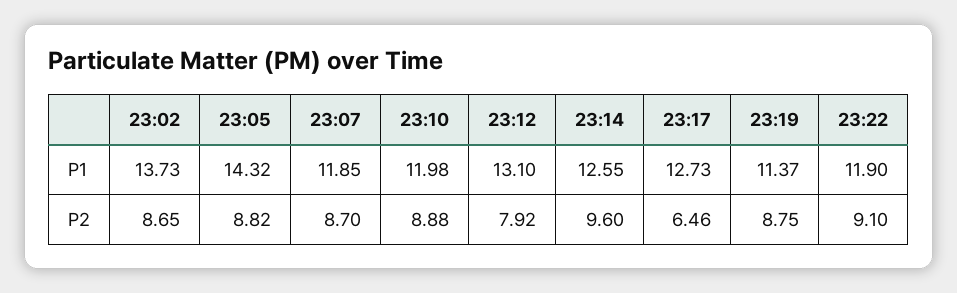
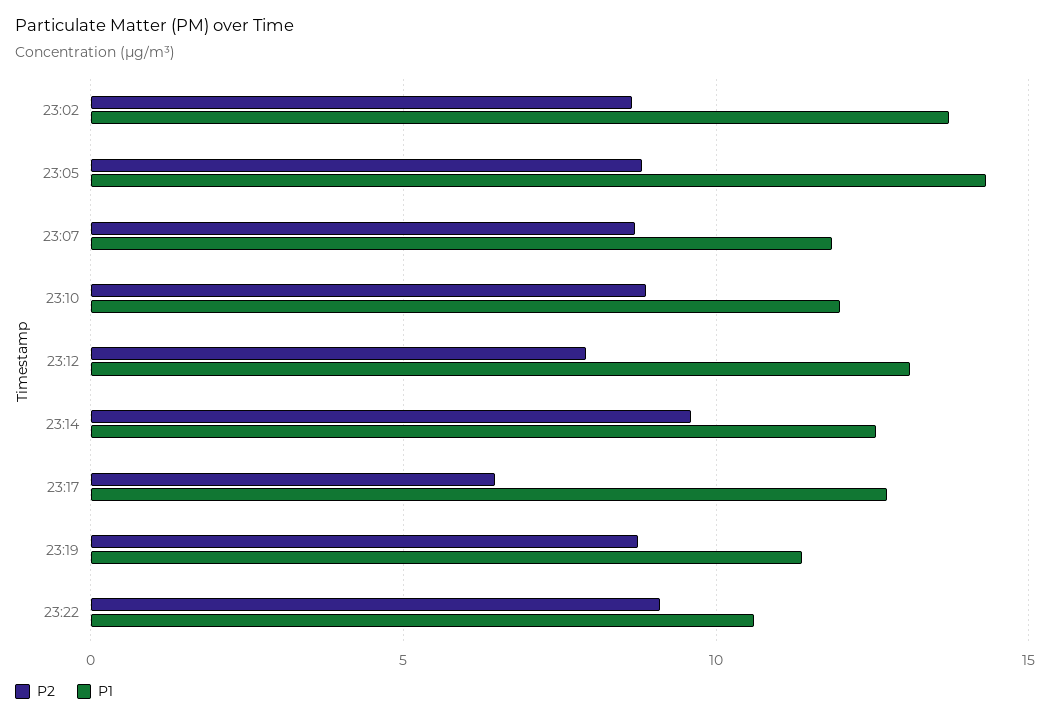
P1, 23:22: 11.9 -> 10.5

